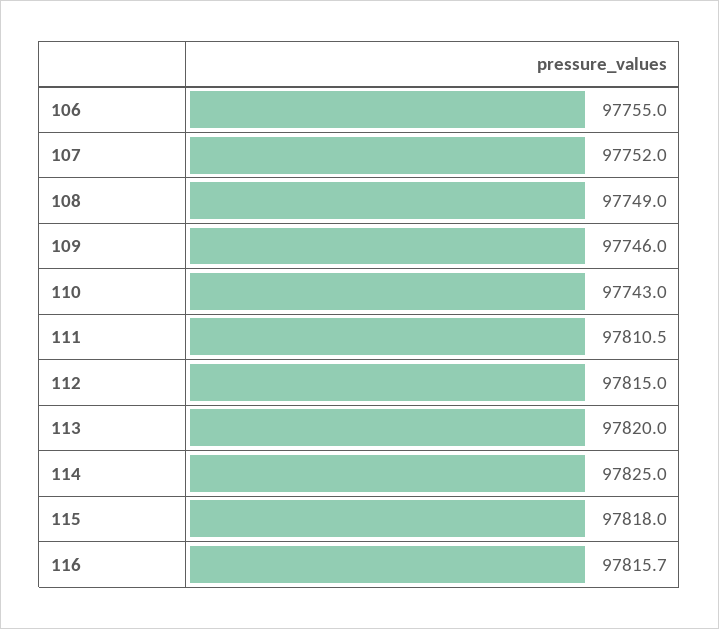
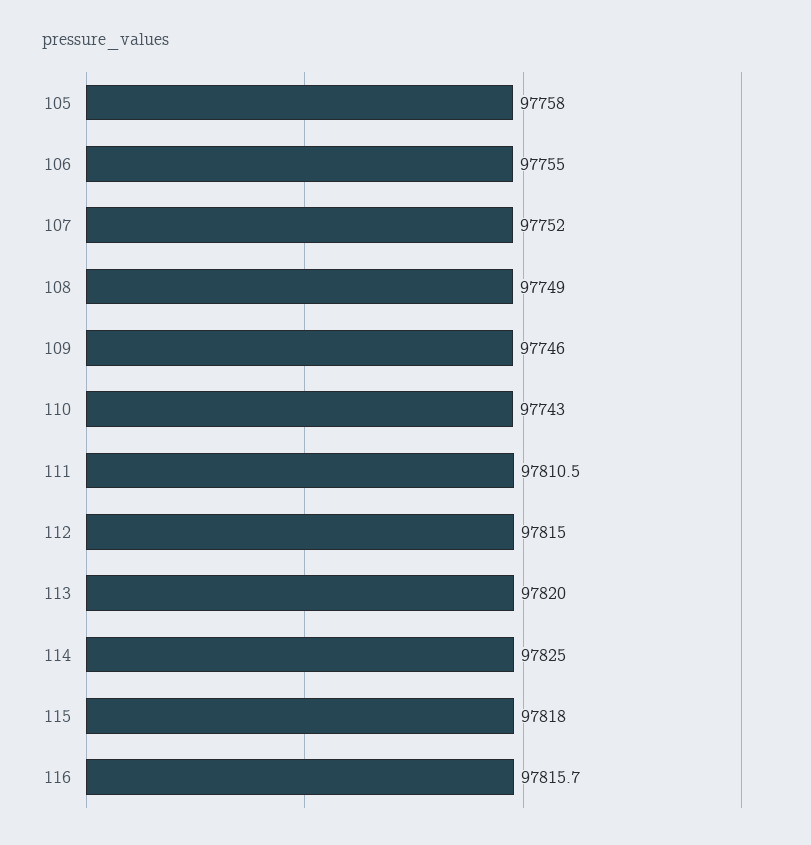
105: none -> 97758

